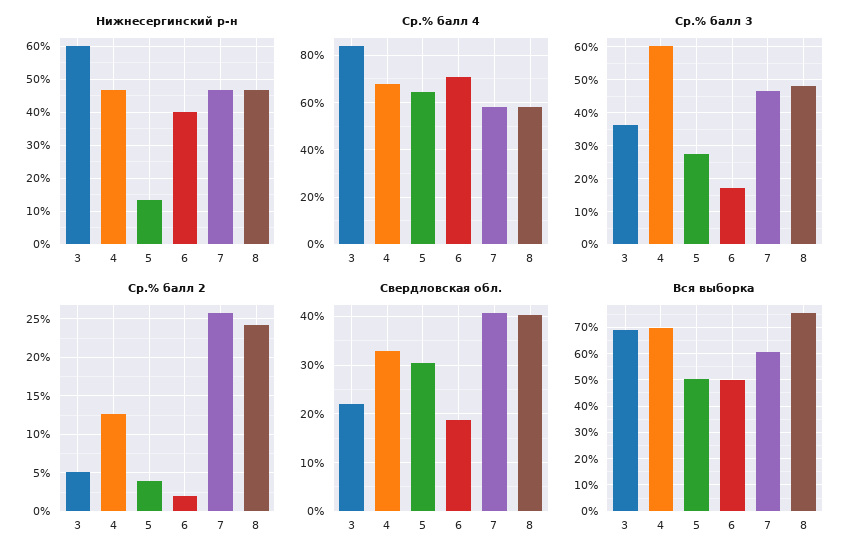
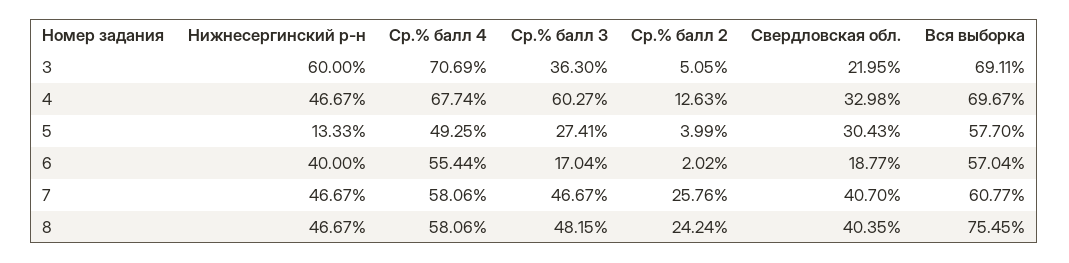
Ср.% балл 4, 3: 85 -> 70.69
Ср.% балл 4, 5: 65 -> 49.25
Ср.% балл 4, 6: 70 -> 55.44
Вся выборка, 5: 50 -> 57.7
Вся выборка, 6: 50 -> 57.04

